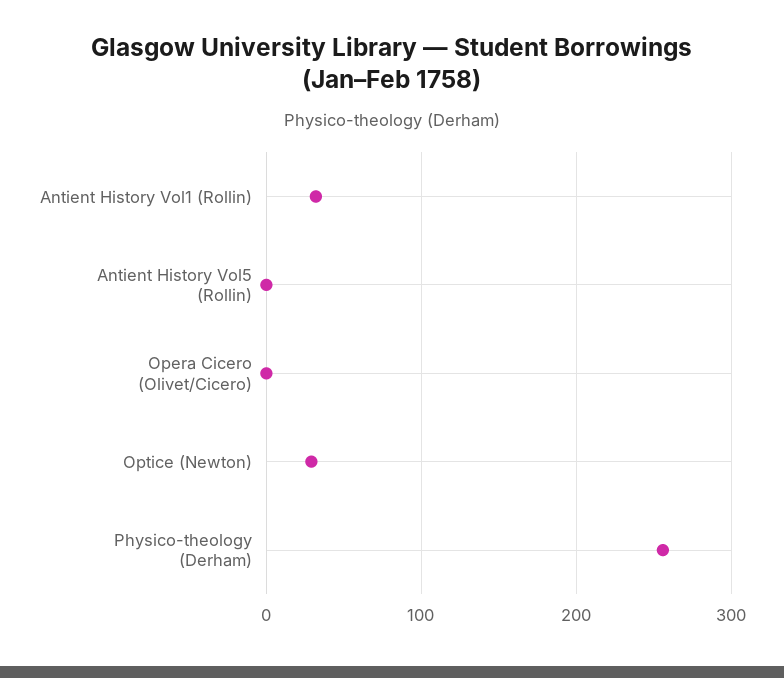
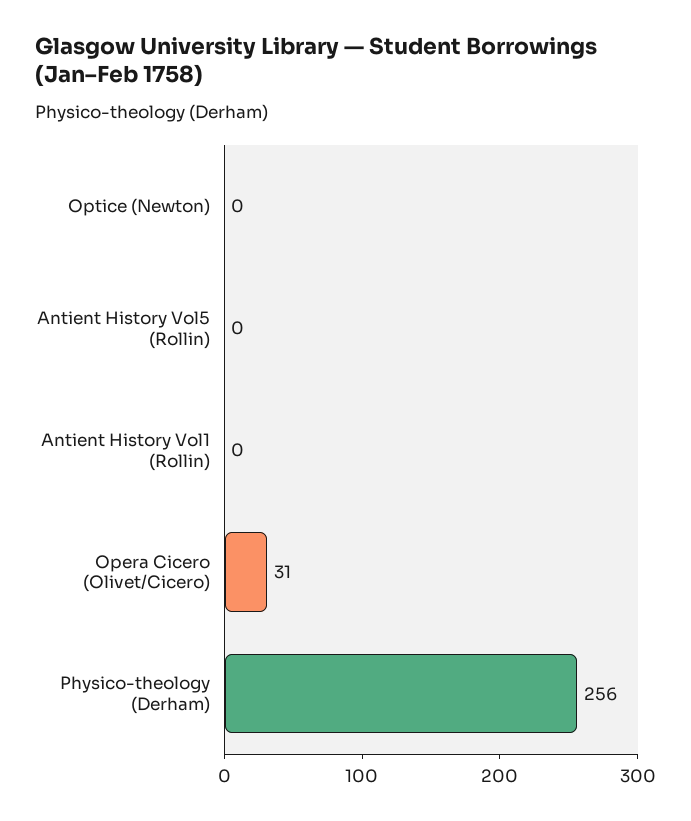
Antient History Vol1 (Rollin): 30 -> 0
Opera Cicero (Olivet/Cicero): 0 -> 31
Optice (Newton): 30 -> 0

